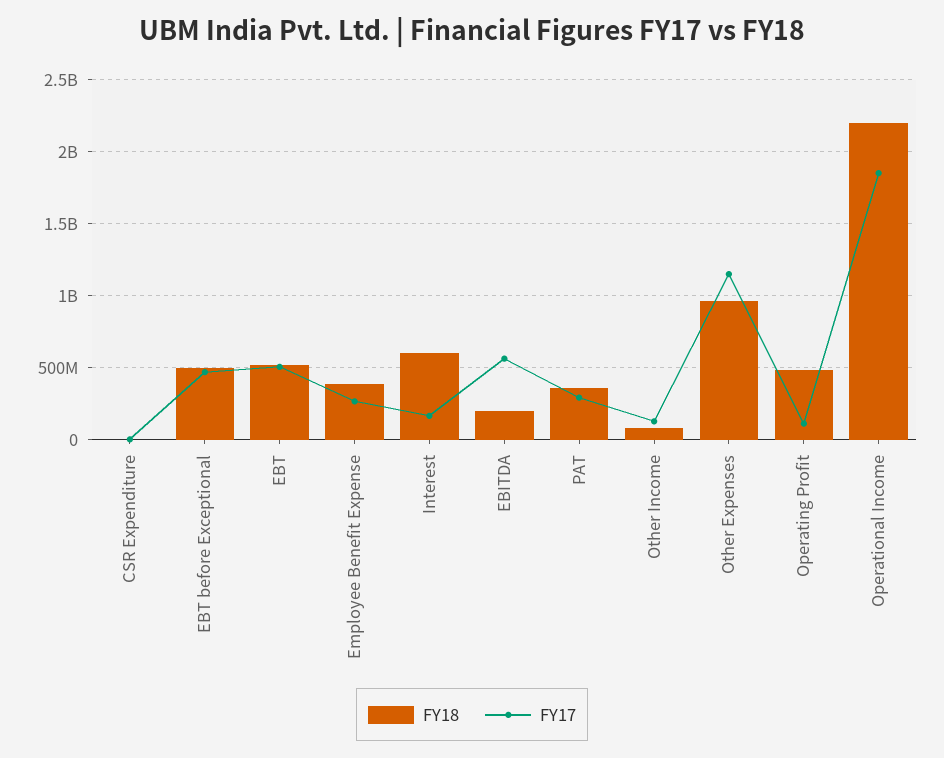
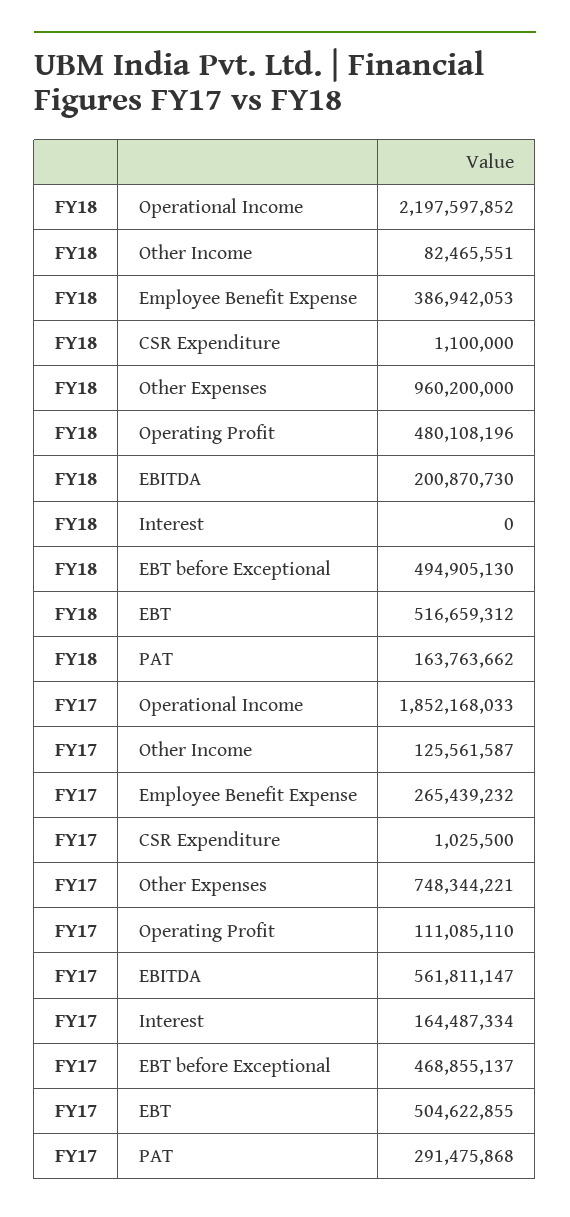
FY18, Interest: 600000000 -> 0
FY18, PAT: 350000000 -> 163763662
FY17, Other Expenses: 1150000000 -> 748344221

